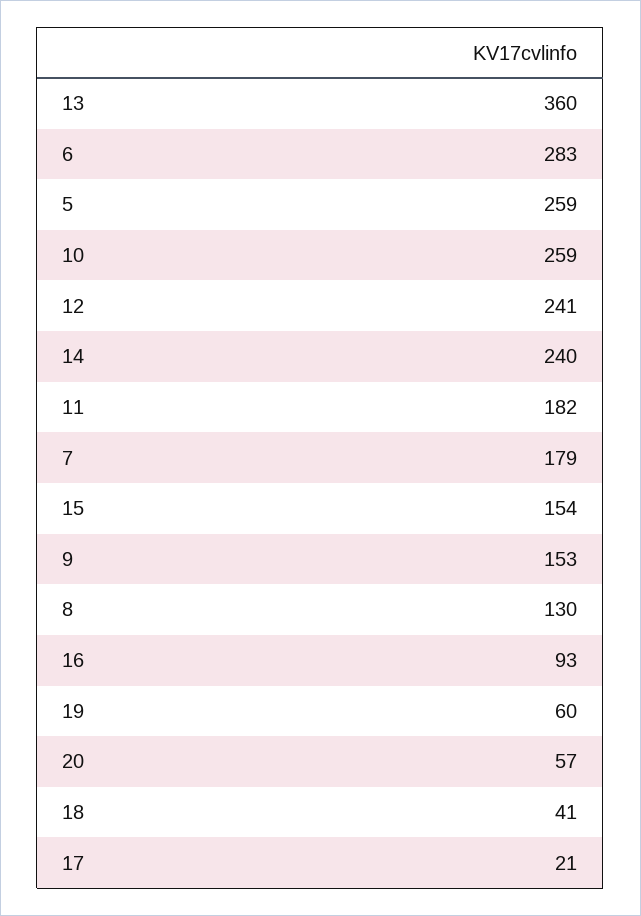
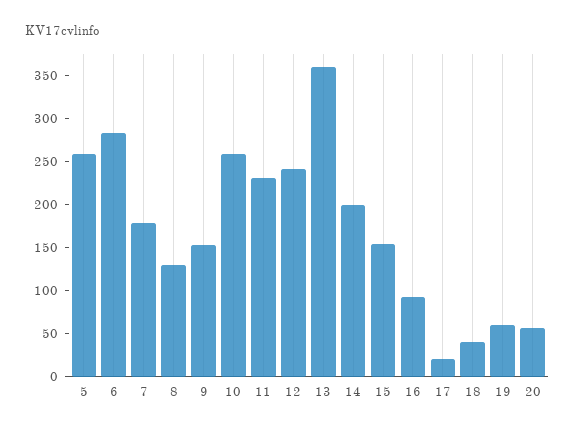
14: 240 -> 200
11: 182 -> 230

